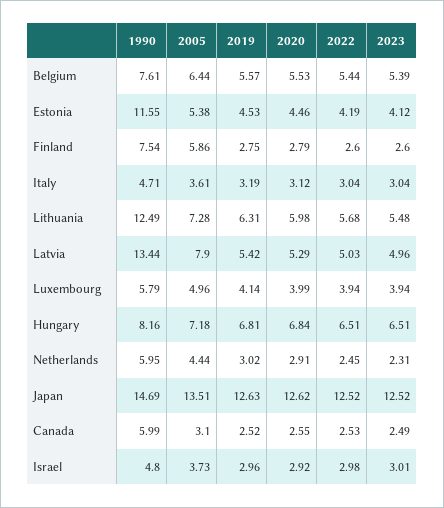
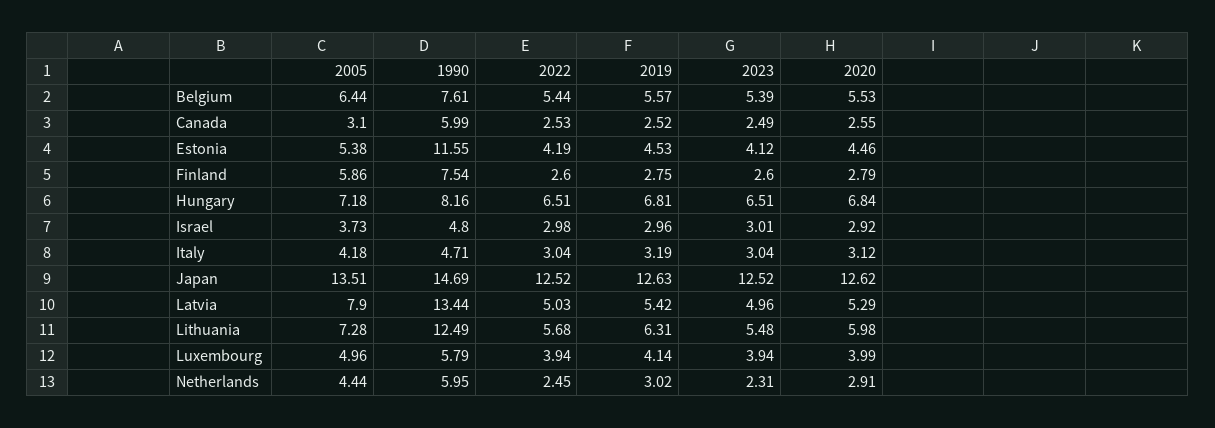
2005, Italy: 3.61 -> 4.18

